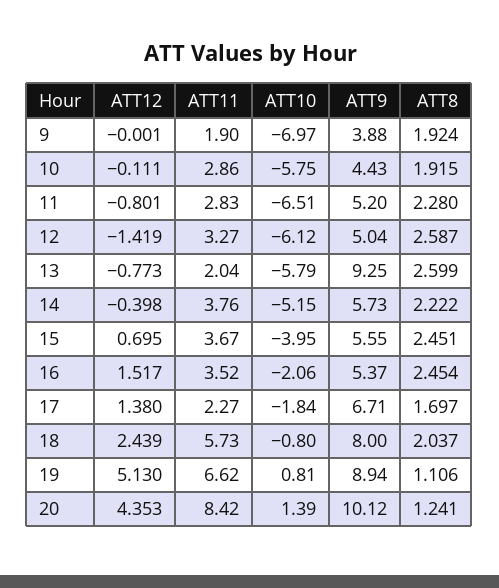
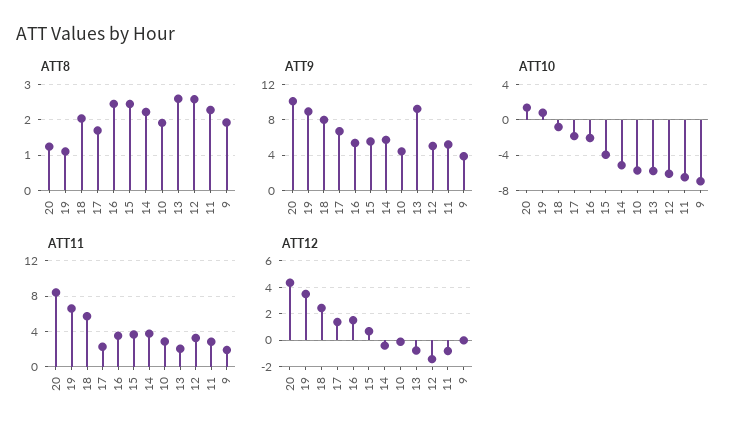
ATT12, 19: 5.13 -> 3.5

